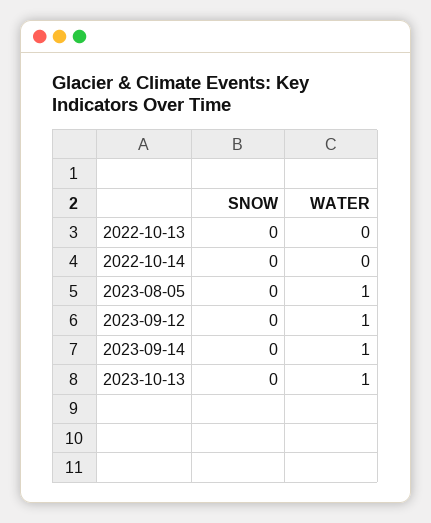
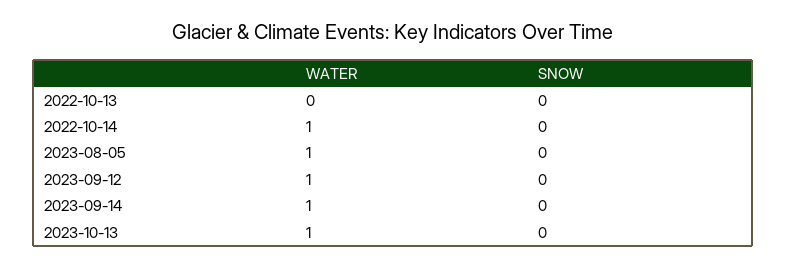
WATER, 2022-10-14: 0 -> 1

